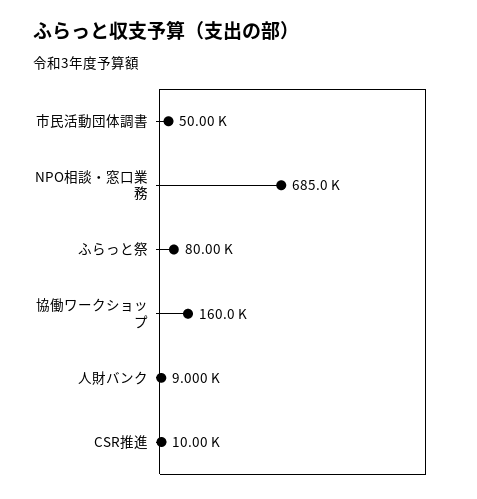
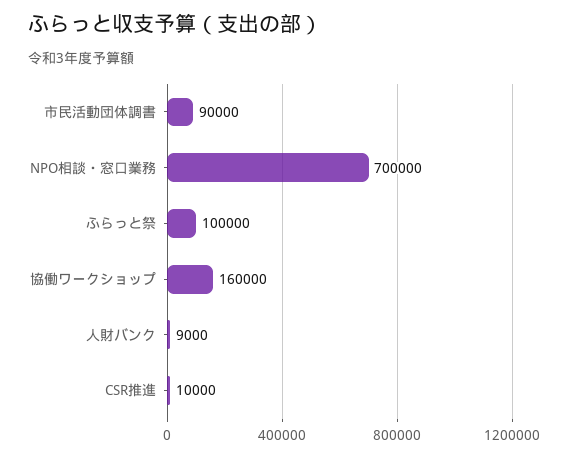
市民活動団体調書: 50000 -> 90000
NPO相談・窓口業務: 685000 -> 700000
ふらっと祭: 80000 -> 100000

